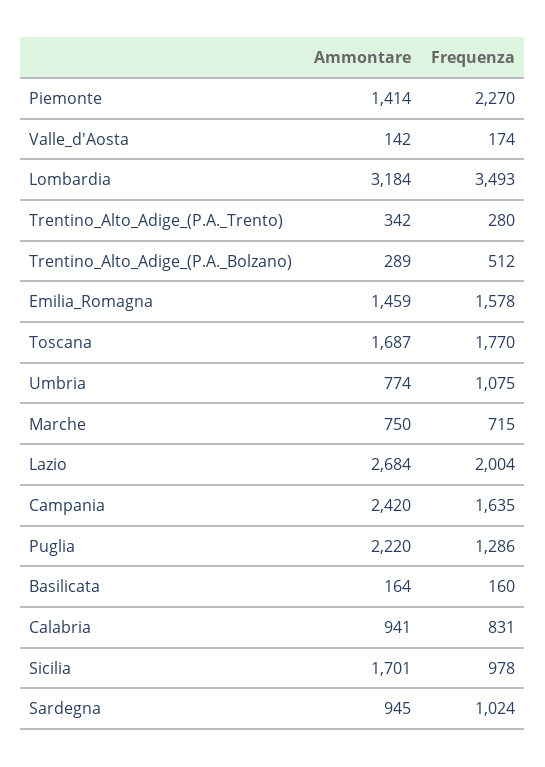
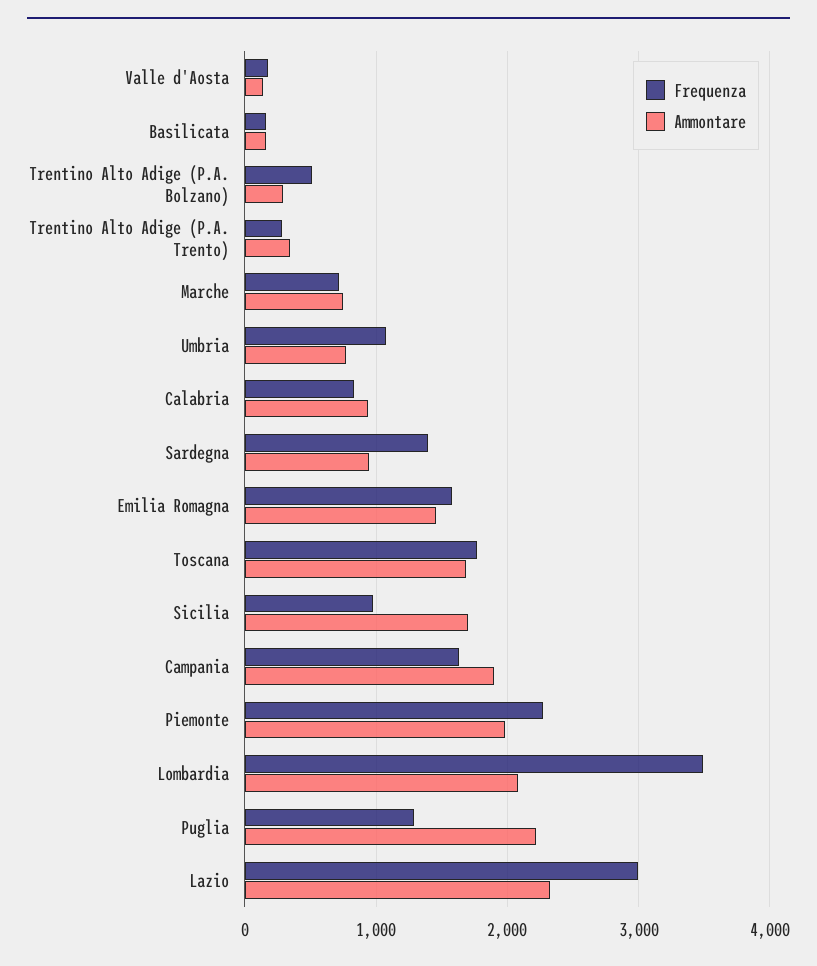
Ammontare, Piemonte: 1414 -> 2000
Ammontare, Lombardia: 3184 -> 2100
Ammontare, Lazio: 2684 -> 2300
Frequenza, Lazio: 2004 -> 3000
Ammontare, Campania: 2420 -> 1900
Frequenza, Sardegna: 1024 -> 1400

